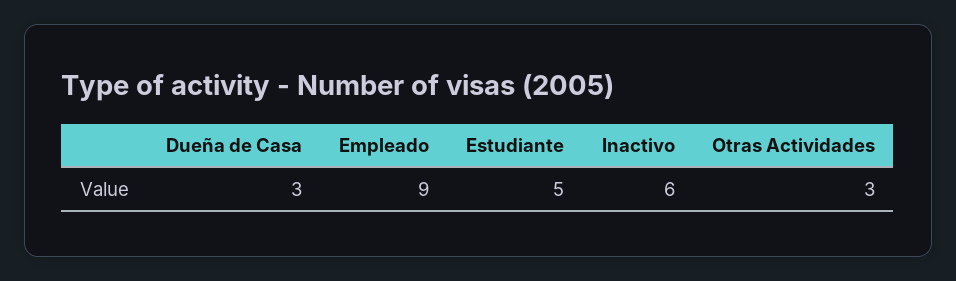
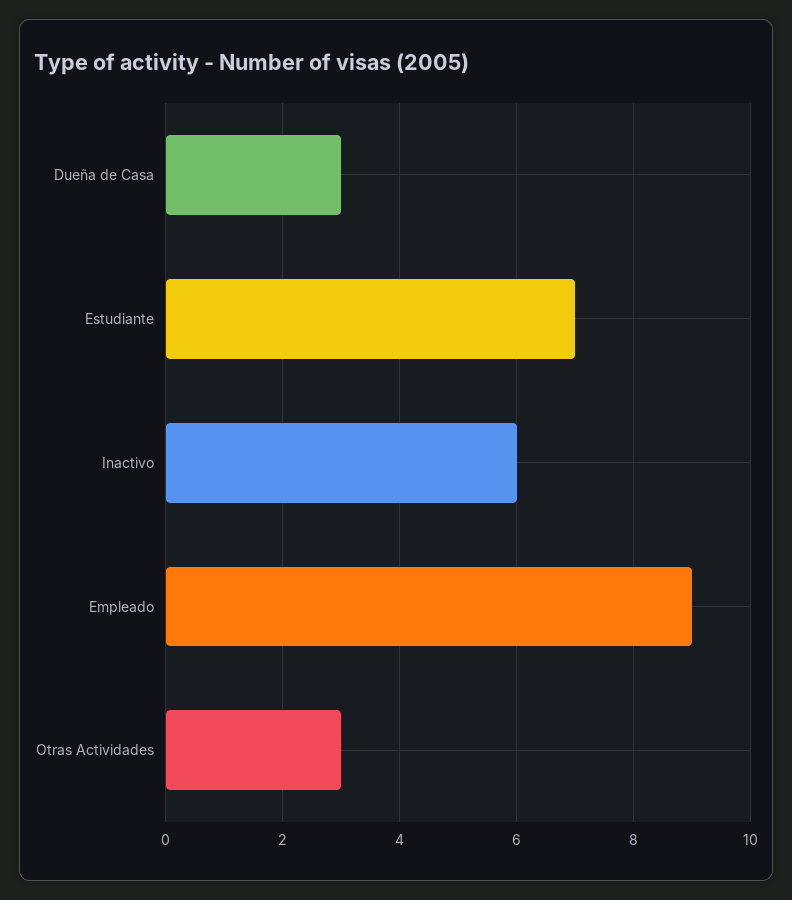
Estudiante: 5 -> 7

